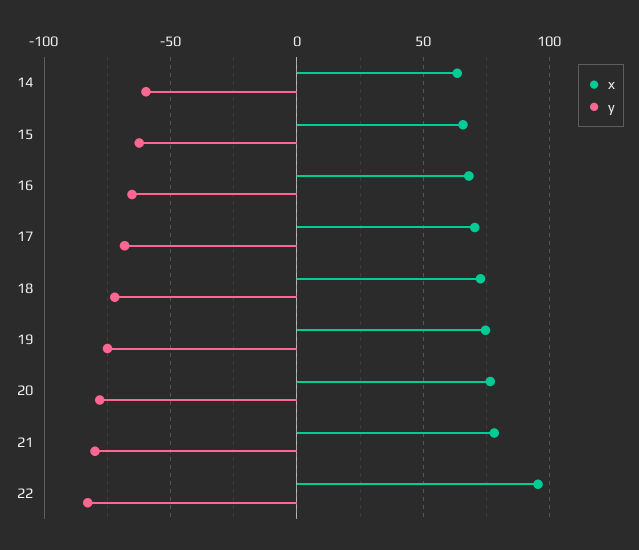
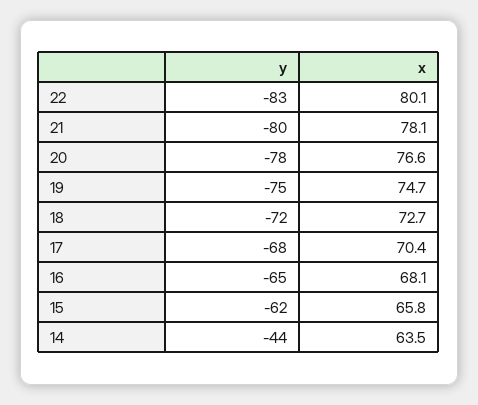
y, 14: -60 -> -44
x, 22: 95 -> 80.1

